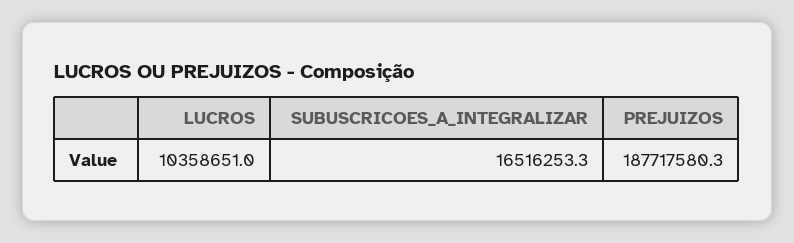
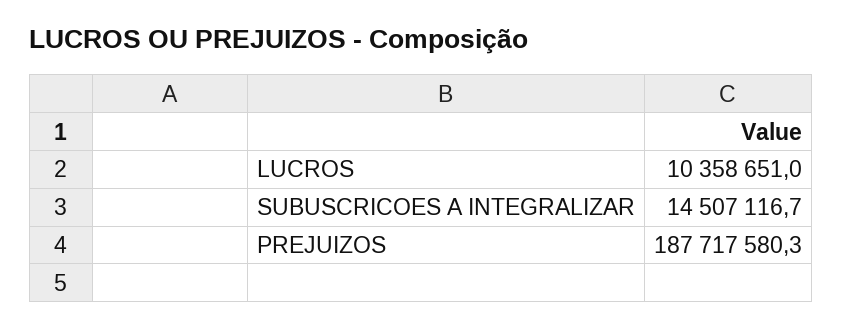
SUBUSCRICOES_A_INTEGRALIZAR: 16516253.3 -> 14507116.7

